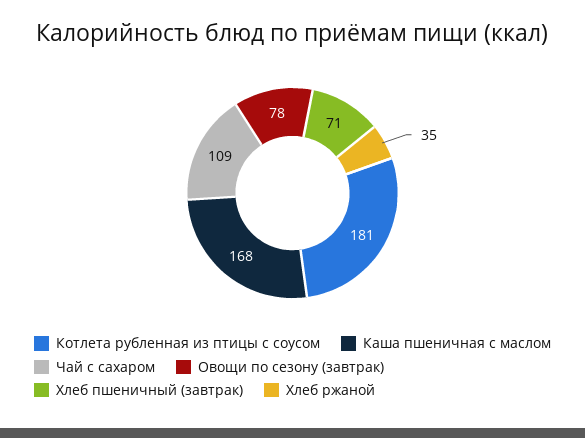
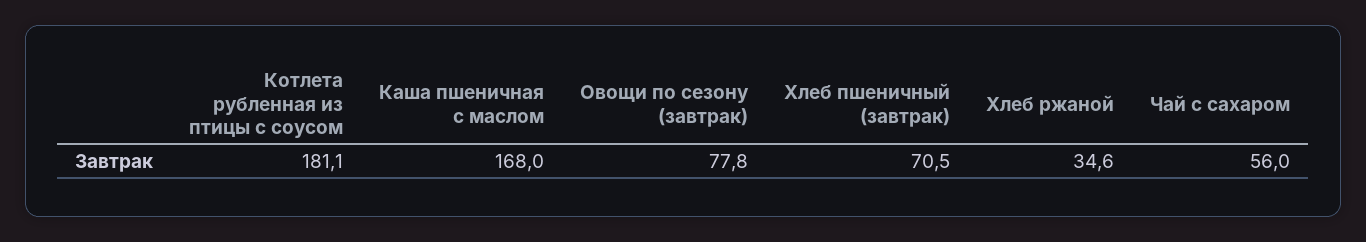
Чай с сахаром: 109 -> 56

